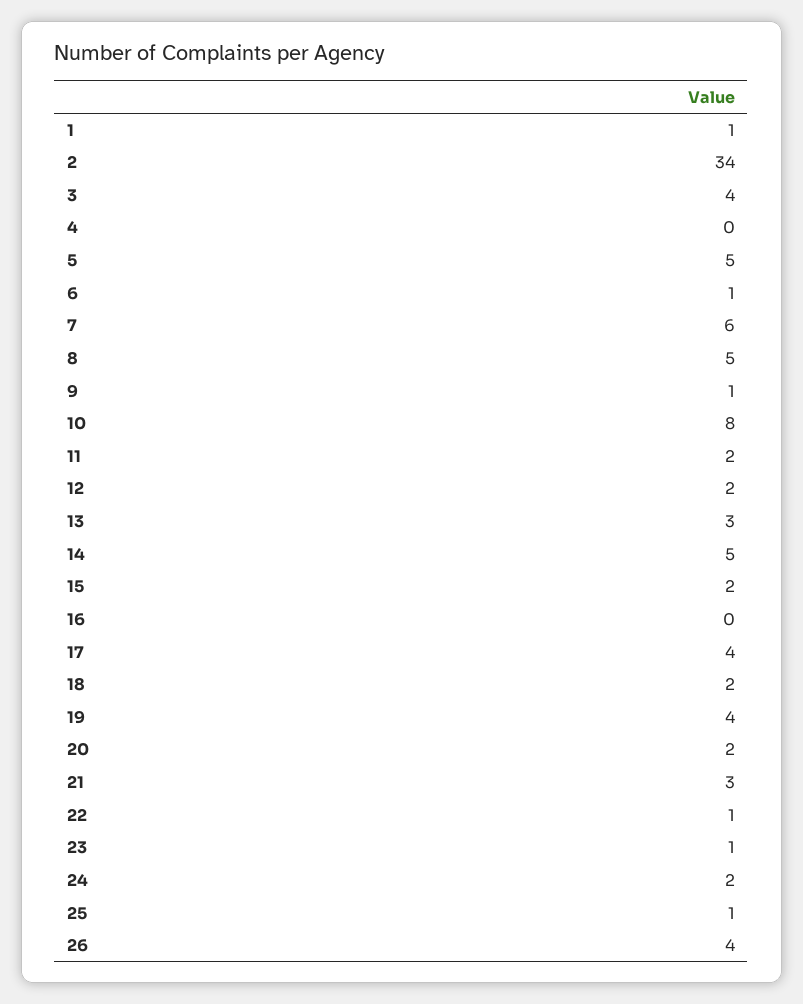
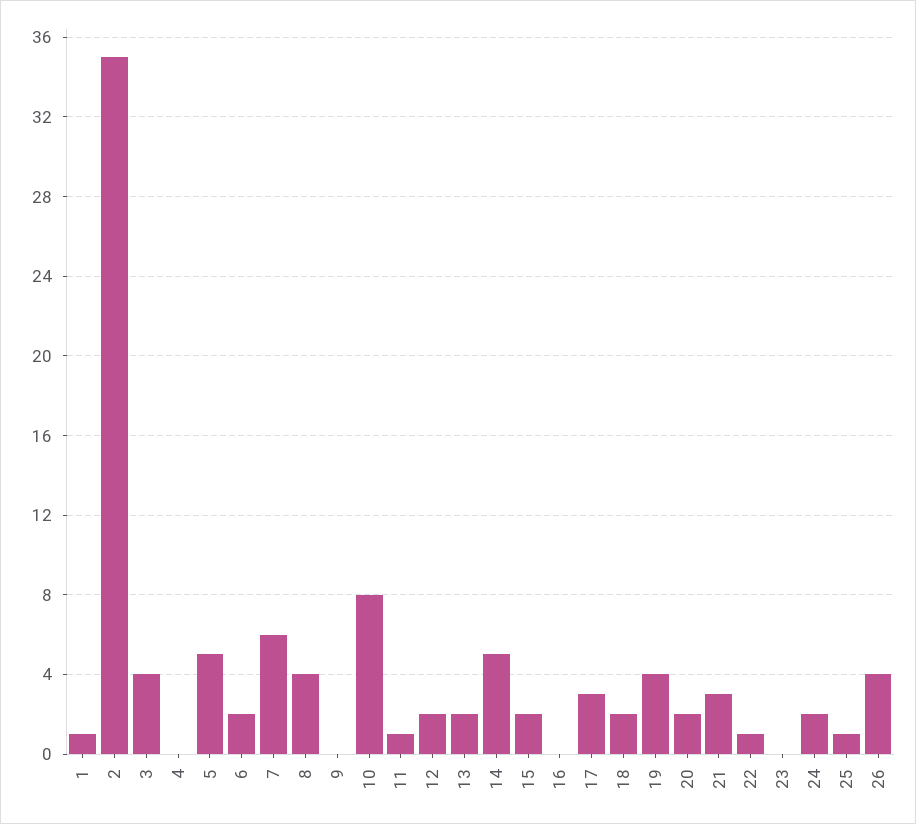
2: 34 -> 35
6: 1 -> 2
8: 5 -> 4
9: 1 -> 0
11: 2 -> 1
13: 3 -> 2
17: 4 -> 3
23: 1 -> 0

